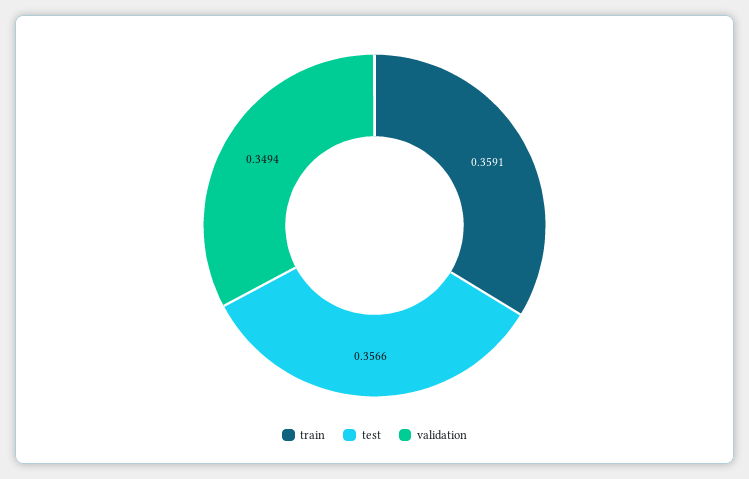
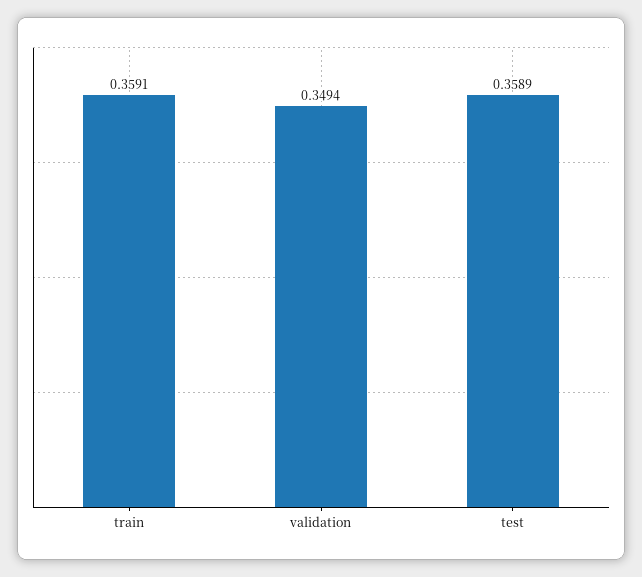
test: 0.3566 -> 0.3589

